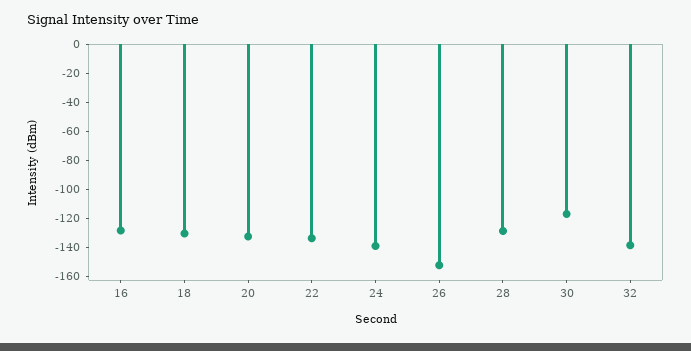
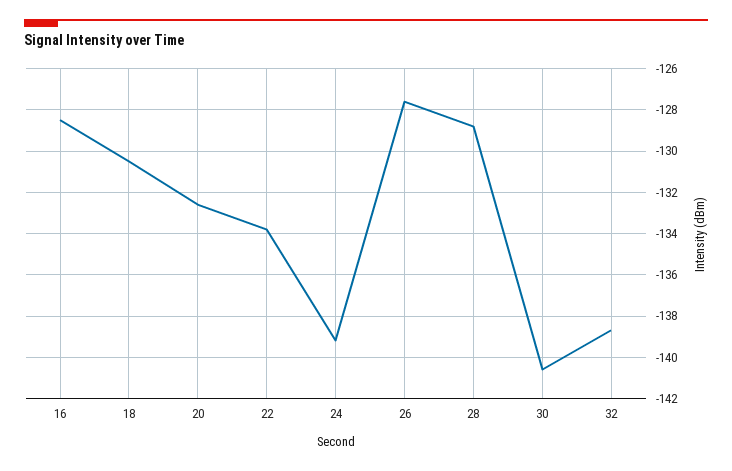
26: -150 -> -127.5
30: -120 -> -140.5

